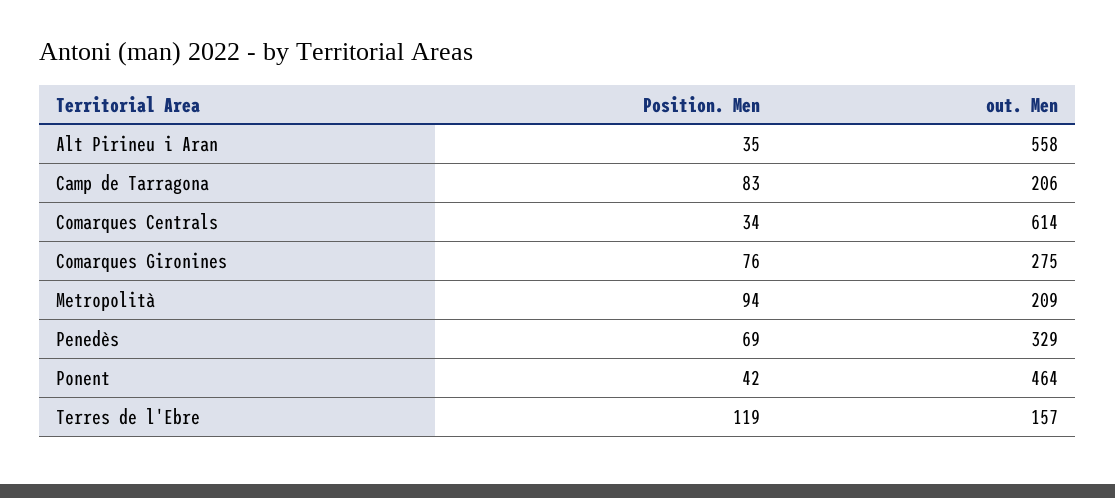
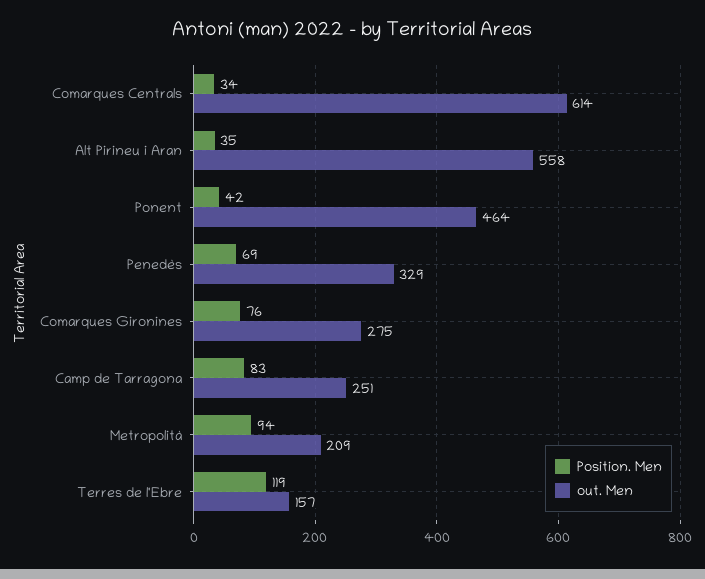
out. Men, Camp de Tarragona: 206 -> 251

